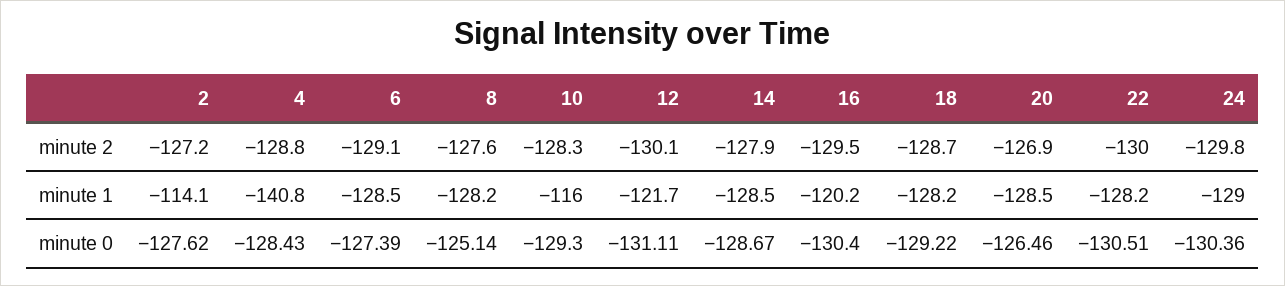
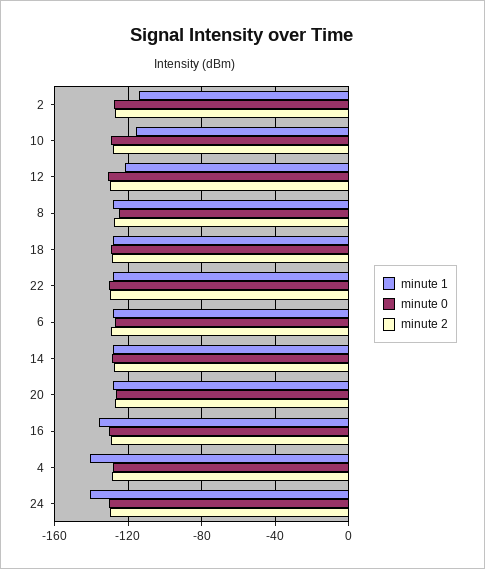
minute 1, 16: -120.2 -> -135
minute 1, 24: -129 -> -140

